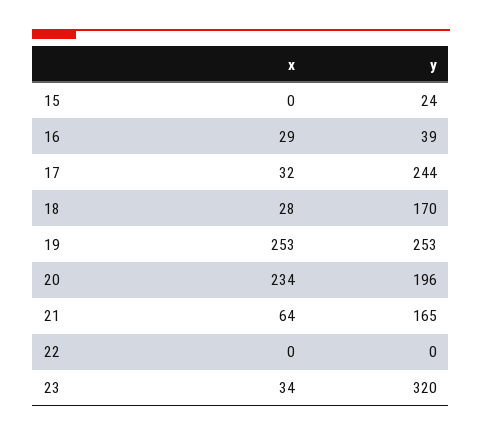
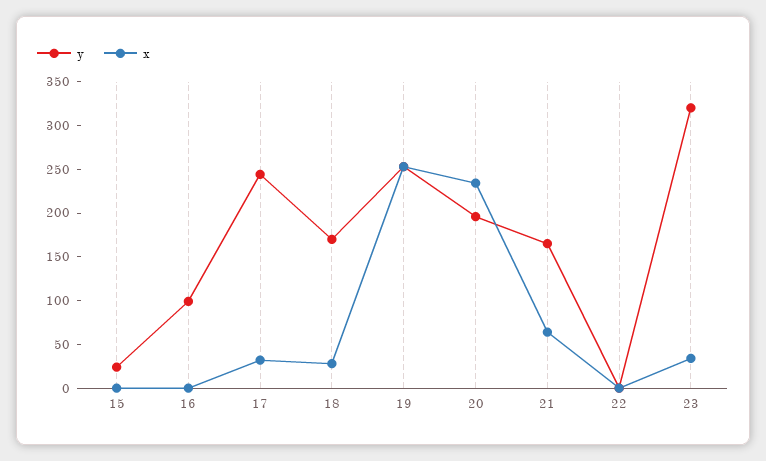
x, 16: 29 -> 0
y, 16: 39 -> 100

